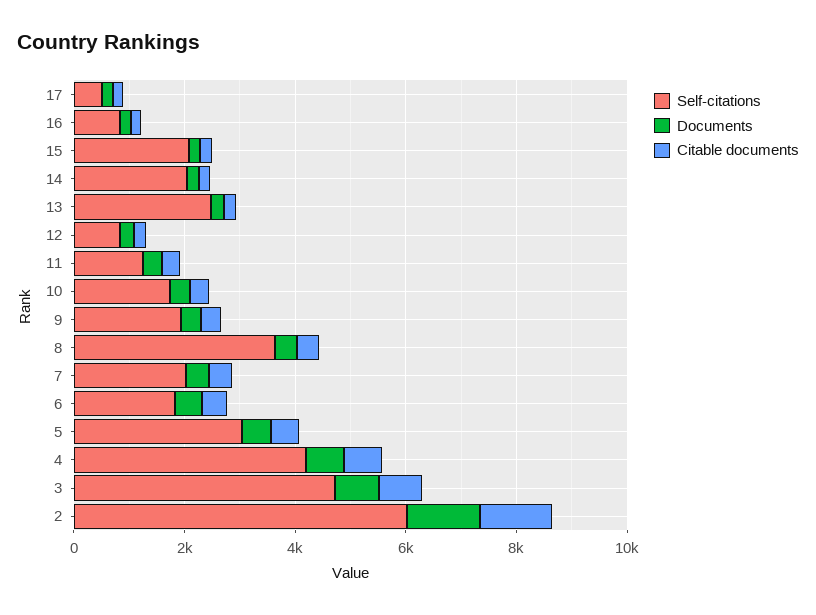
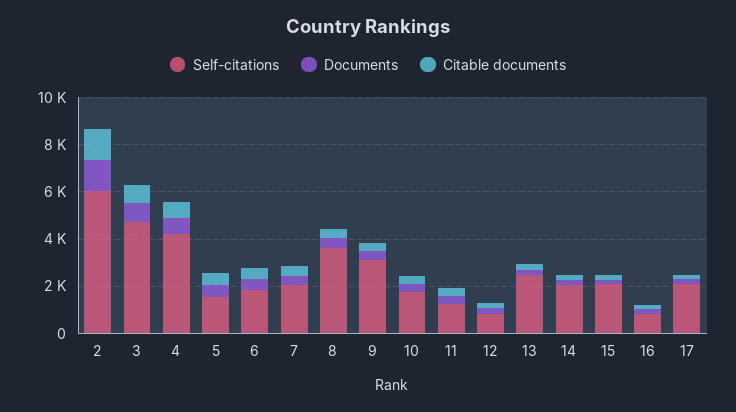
Self-citations, 17: 500 -> 2000
Self-citations, 9: 2000 -> 3000
Self-citations, 5: 3000 -> 1500

